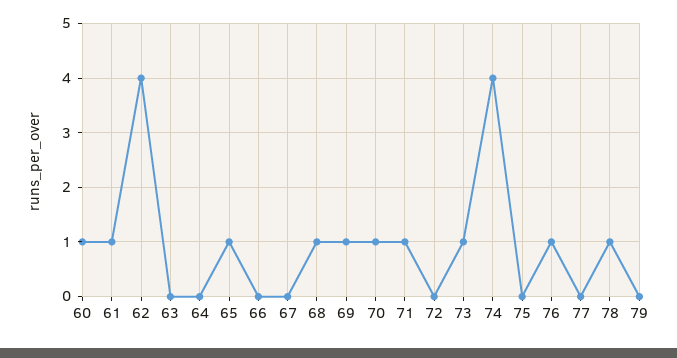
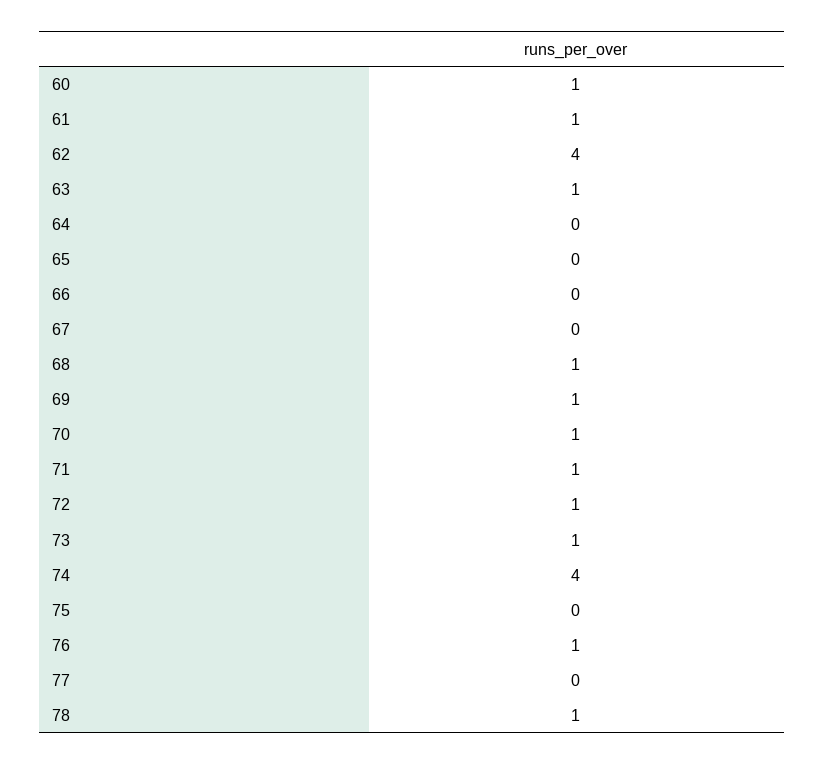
63: 0 -> 1
65: 1 -> 0
72: 0 -> 1
79: 0 -> none

